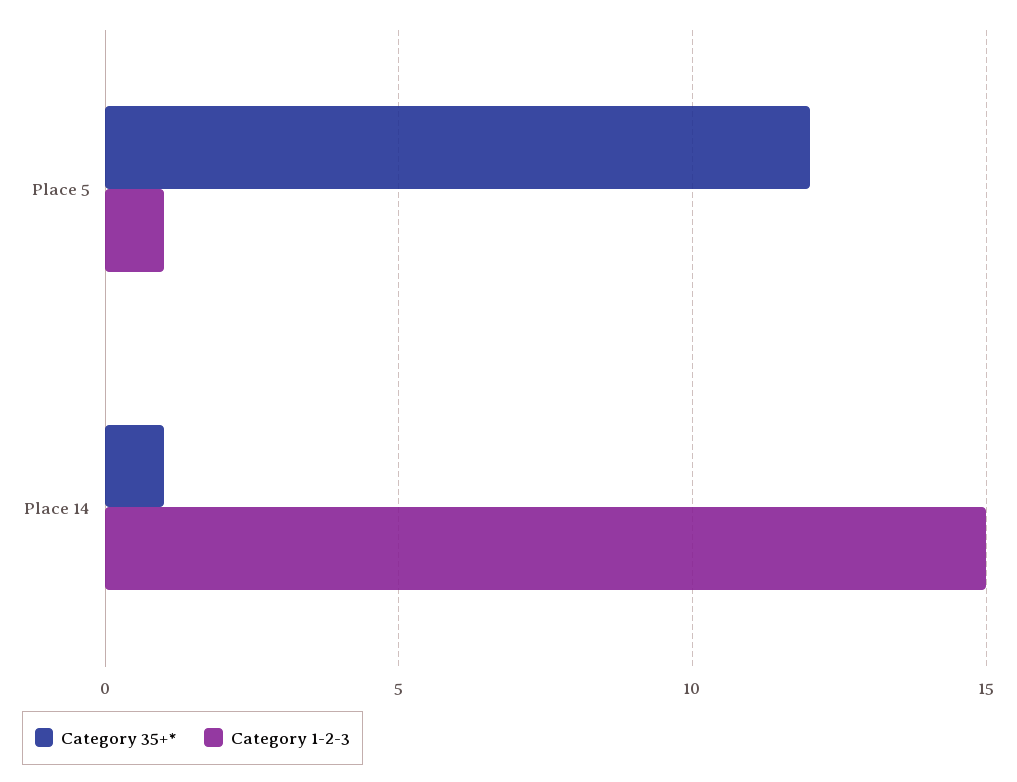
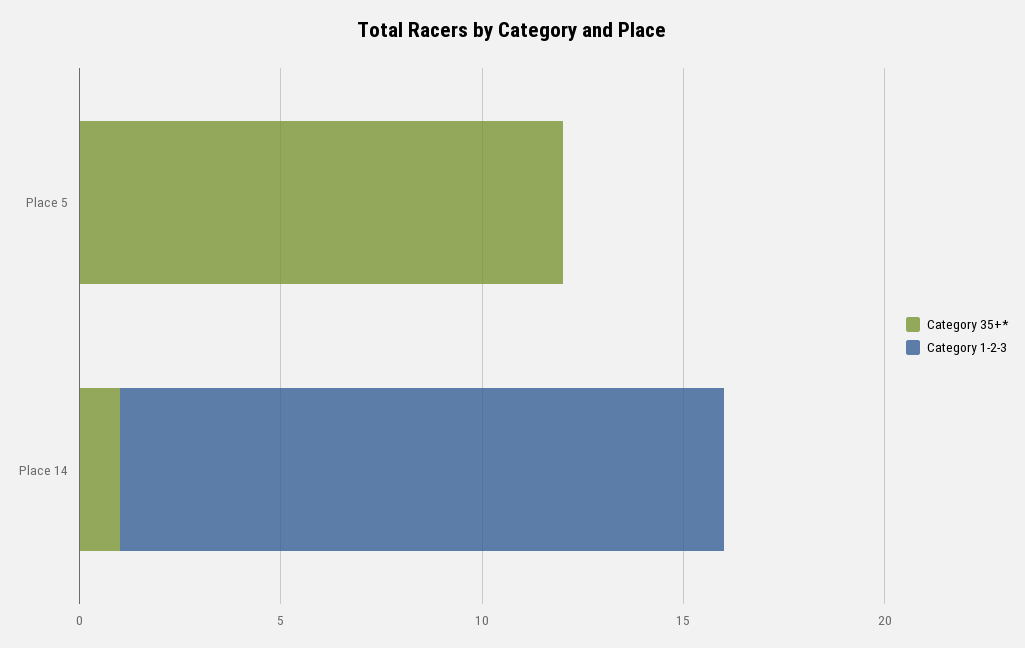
Category 1-2-3, Place 5: 1 -> 0

